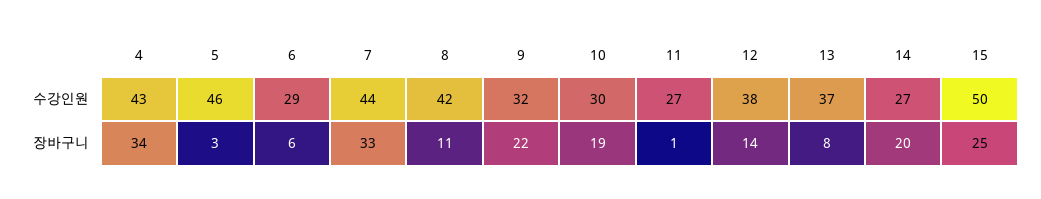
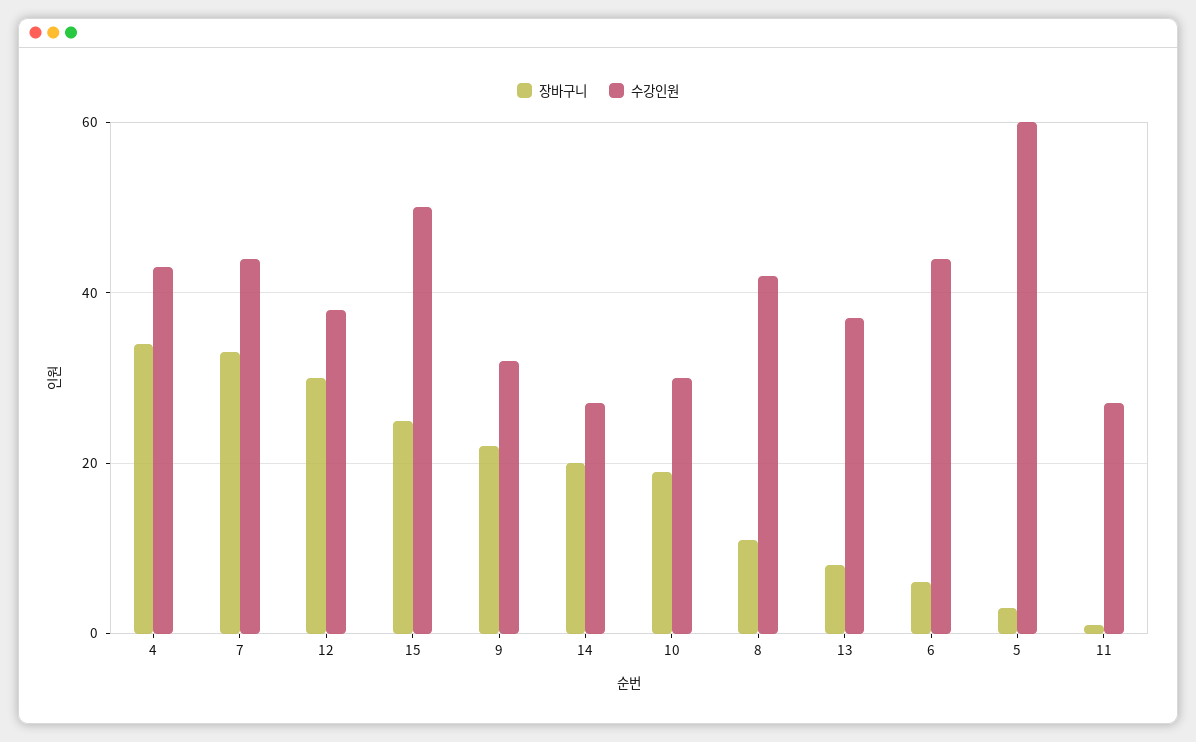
수강인원, 5: 46 -> 60
수강인원, 6: 29 -> 45
장바구니, 12: 14 -> 30

